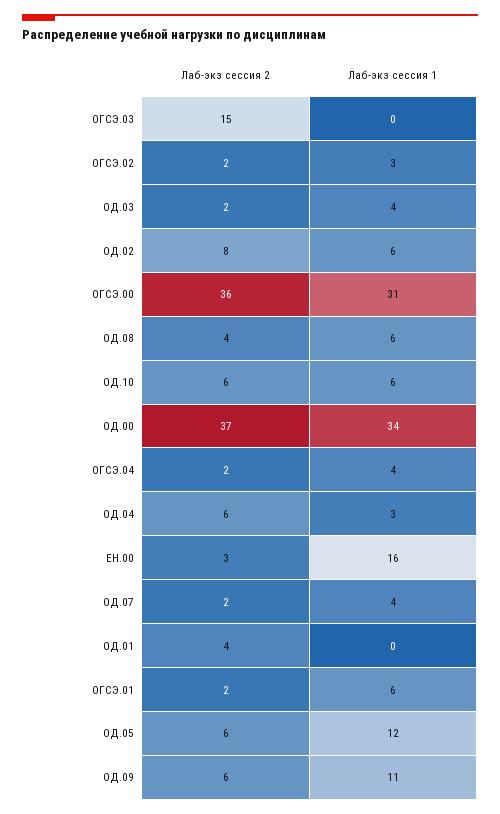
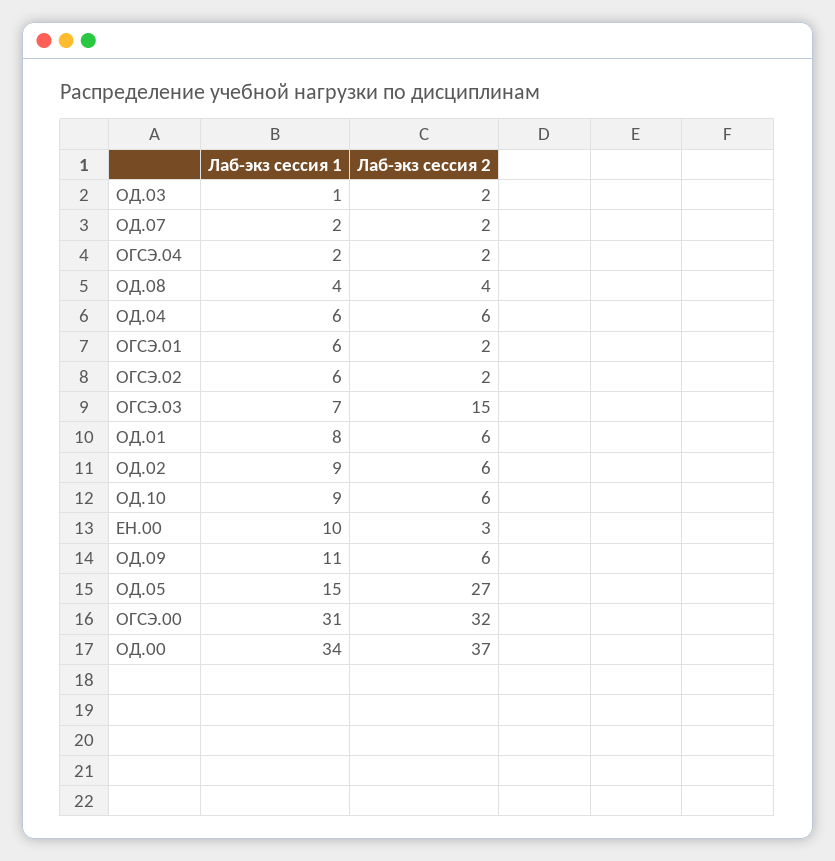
Лаб-экз сессия 1, ОГСЭ.03: 0 -> 7
Лаб-экз сессия 1, ОГСЭ.02: 3 -> 6
Лаб-экз сессия 1, ОД.03: 4 -> 1
Лаб-экз сессия 2, ОД.02: 8 -> 6
Лаб-экз сессия 1, ОД.02: 6 -> 9
Лаб-экз сессия 2, ОГСЭ.00: 36 -> 32
Лаб-экз сессия 1, ОД.08: 6 -> 4
Лаб-экз сессия 1, ОД.10: 6 -> 9
Лаб-экз сессия 1, ОГСЭ.04: 4 -> 2
Лаб-экз сессия 1, ОД.04: 3 -> 6
Лаб-экз сессия 1, ЕН.00: 16 -> 10
Лаб-экз сессия 1, ОД.07: 4 -> 2
Лаб-экз сессия 2, ОД.01: 4 -> 6
Лаб-экз сессия 1, ОД.01: 0 -> 8
Лаб-экз сессия 2, ОД.05: 6 -> 27
Лаб-экз сессия 1, ОД.05: 12 -> 15

